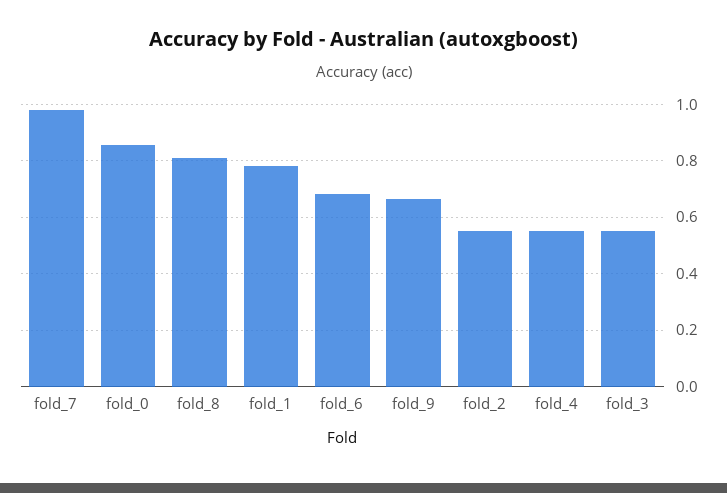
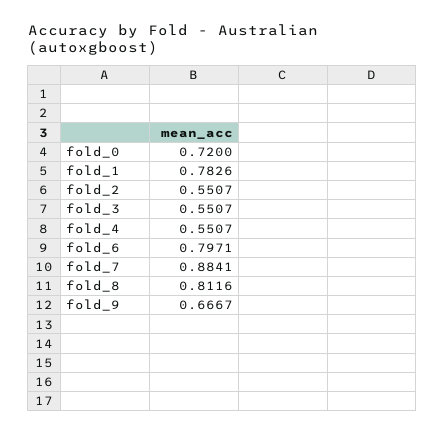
fold_7: 0.975 -> 0.8841
fold_0: 0.85 -> 0.72
fold_6: 0.675 -> 0.7971

